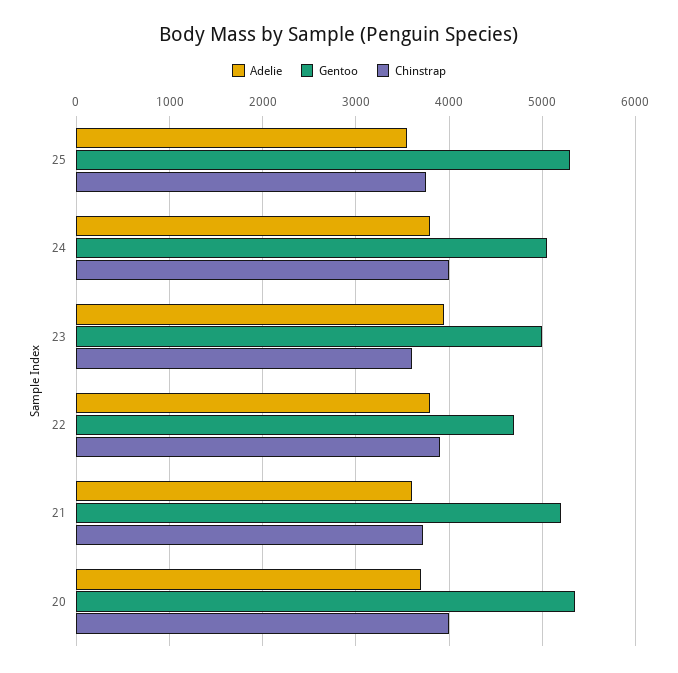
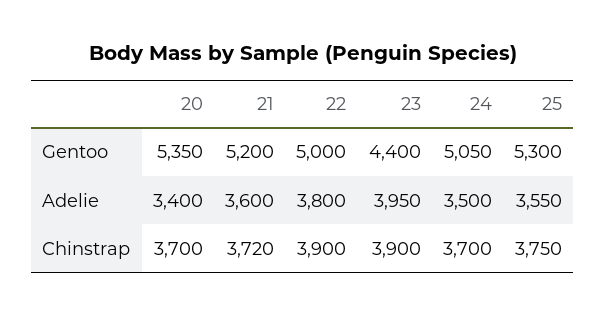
Adelie, 24: 3800 -> 3500
Chinstrap, 24: 4000 -> 3700
Gentoo, 23: 5000 -> 4400
Chinstrap, 23: 3600 -> 3900
Gentoo, 22: 4700 -> 5000
Adelie, 20: 3700 -> 3400
Chinstrap, 20: 4000 -> 3700

